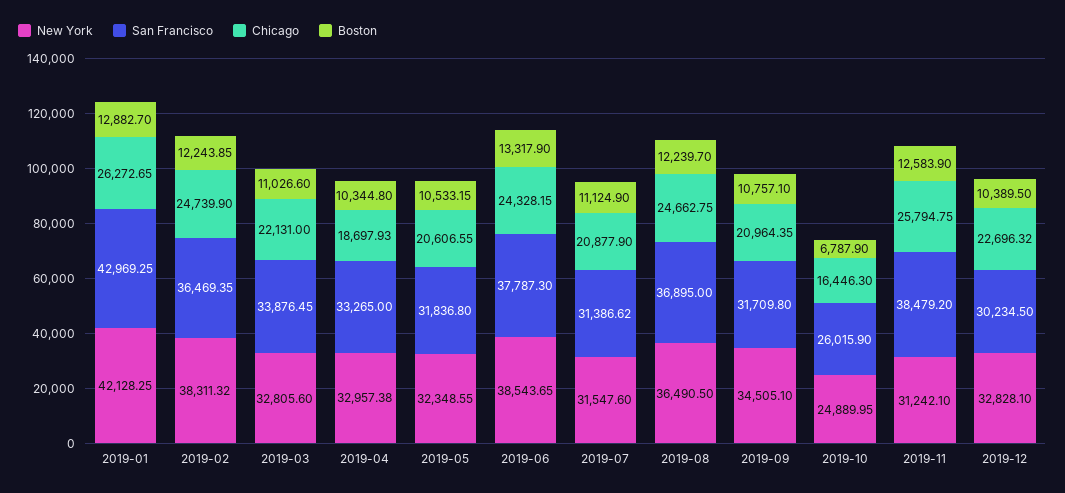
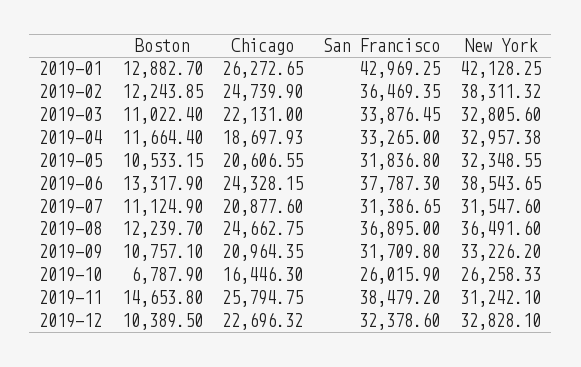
Boston, 2019-03: 11026.6 -> 11022.4
Boston, 2019-04: 10344.8 -> 11664.4
San Francisco, 2019-07: 31386.62 -> 31386.65
Chicago, 2019-07: 20877.9 -> 20877.6
New York, 2019-08: 36490.5 -> 36491.6
New York, 2019-09: 34505.1 -> 33226.2
New York, 2019-10: 24889.95 -> 26258.33
Boston, 2019-11: 12583.9 -> 14653.8
San Francisco, 2019-12: 30234.5 -> 32378.6

